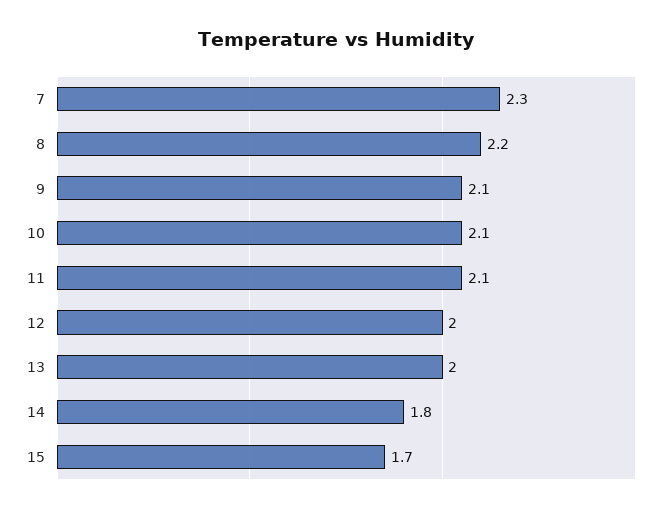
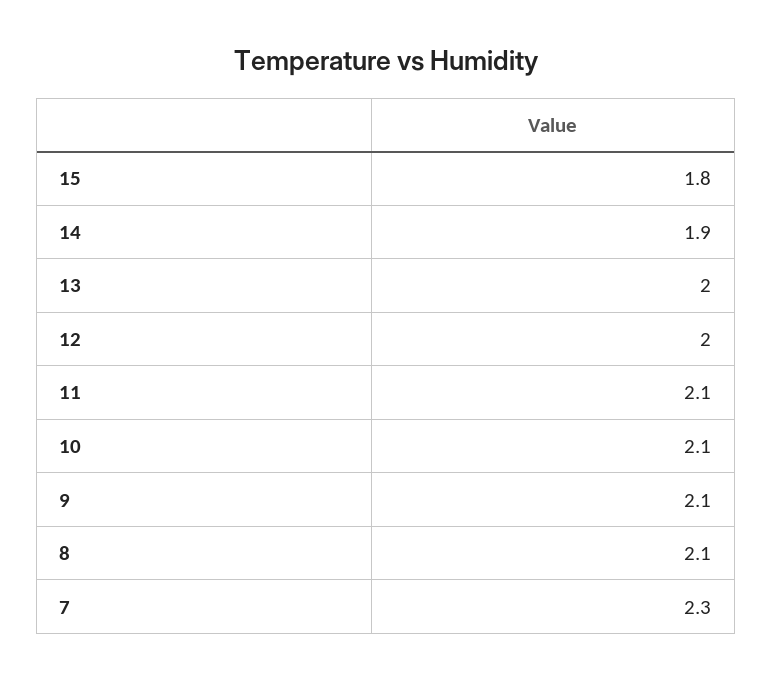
8: 2.2 -> 2.1
14: 1.8 -> 1.9
15: 1.7 -> 1.8

